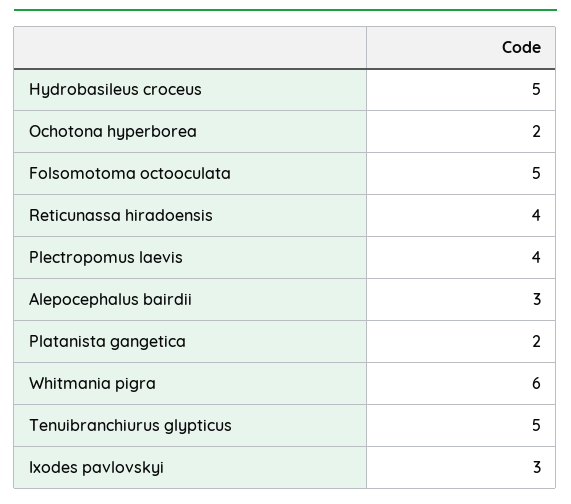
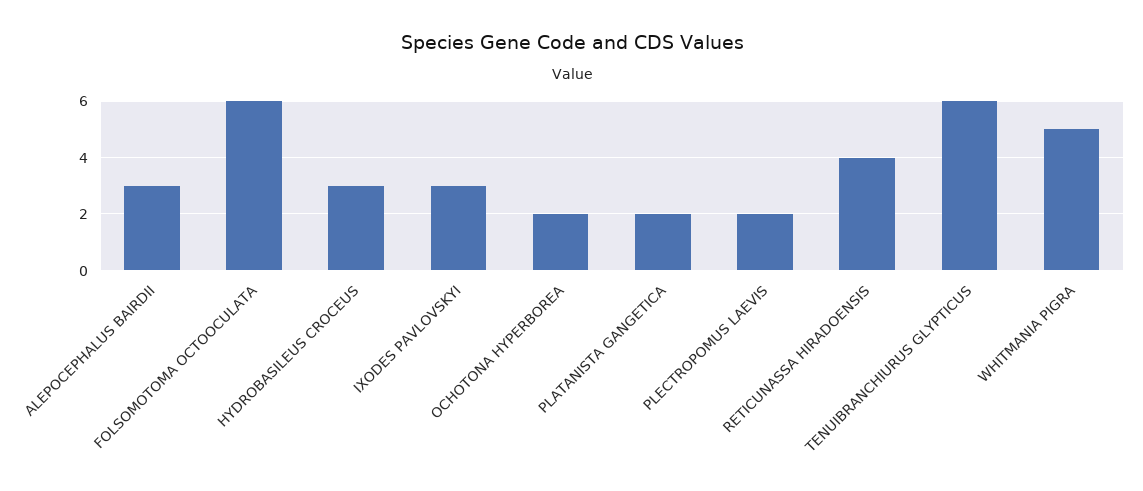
Hydrobasileus croceus: 5 -> 3
Folsomotoma octooculata: 5 -> 6
Plectropomus laevis: 4 -> 2
Whitmania pigra: 6 -> 5
Tenuibranchiurus glypticus: 5 -> 6

